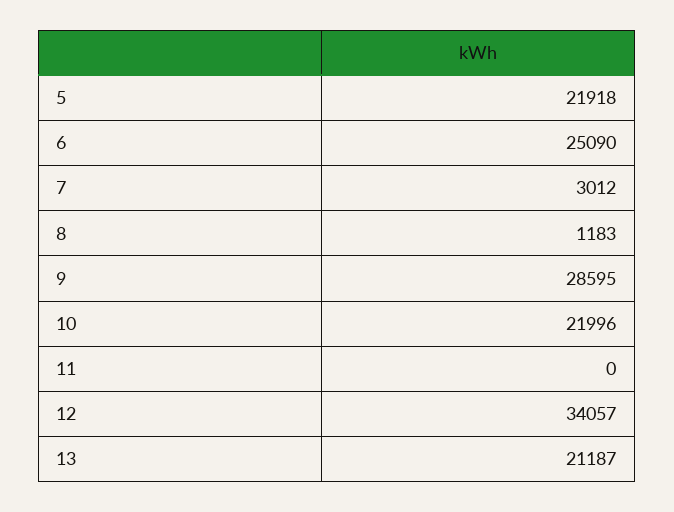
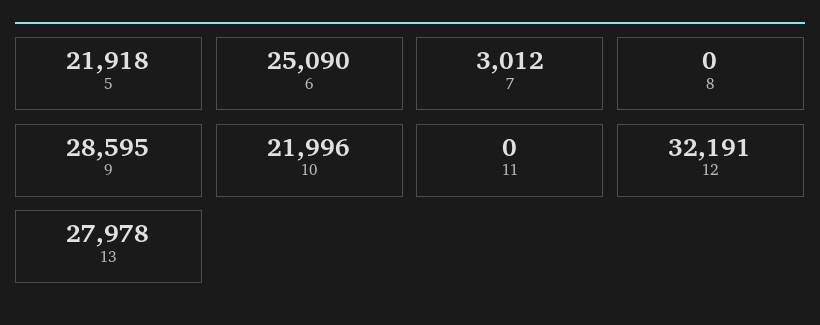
8: 1183 -> 0
12: 34057 -> 32191
13: 21187 -> 27978

